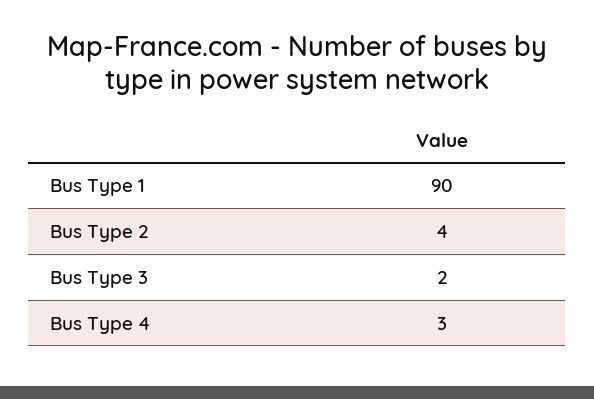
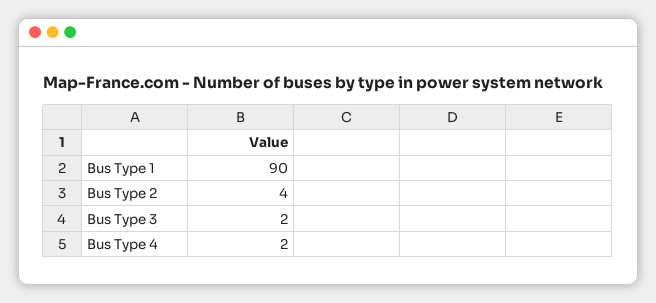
Bus Type 4: 3 -> 2

